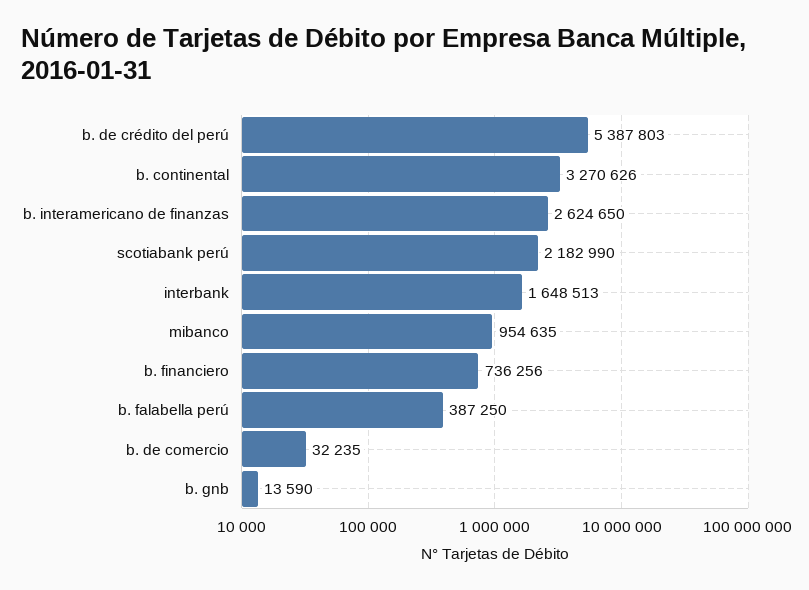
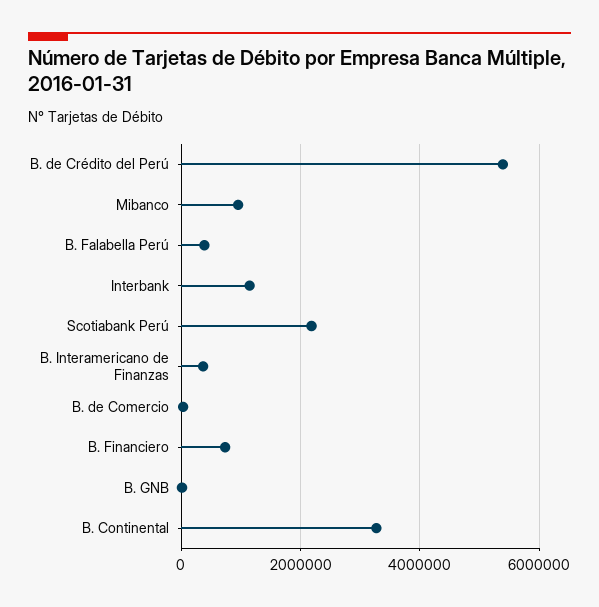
b. interamericano de finanzas: 2624650 -> 400000
interbank: 1648513 -> 1200000

